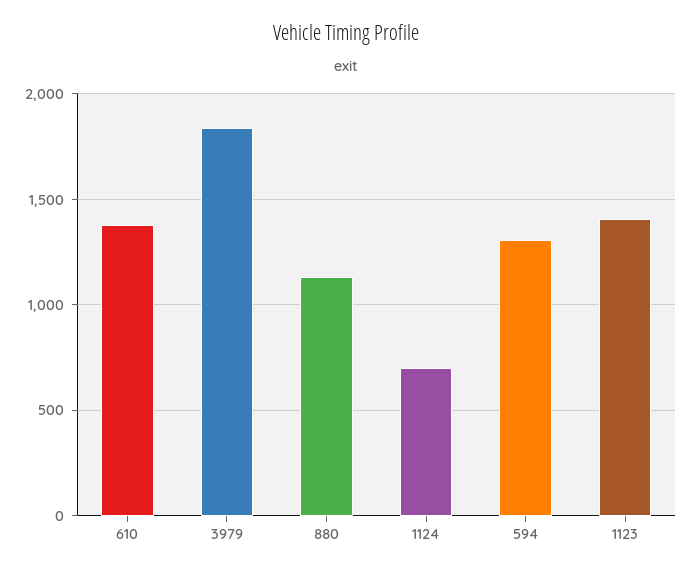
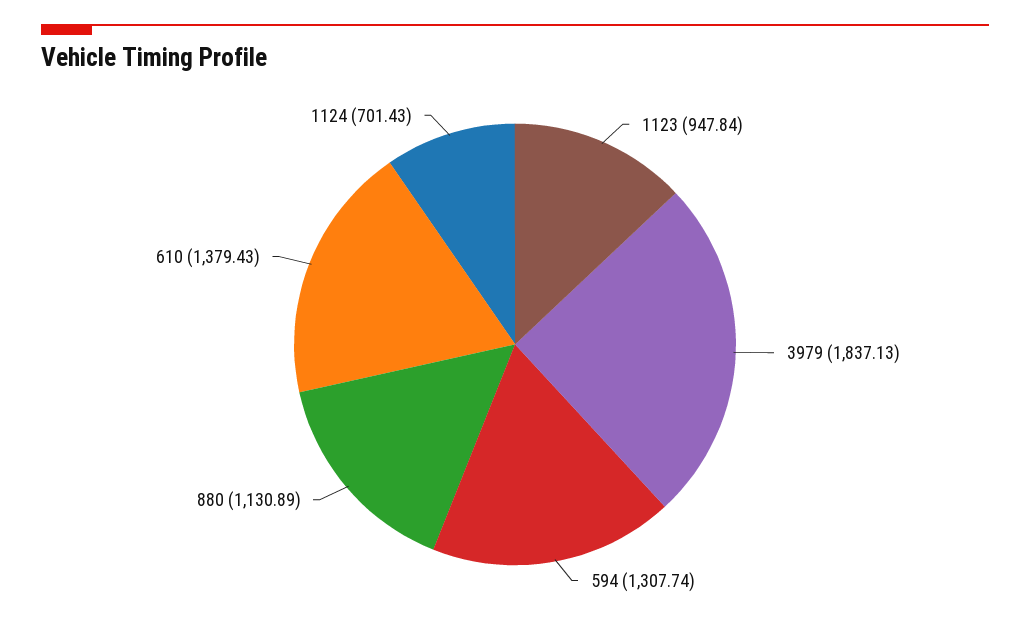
1123: 1400 -> 947.84

